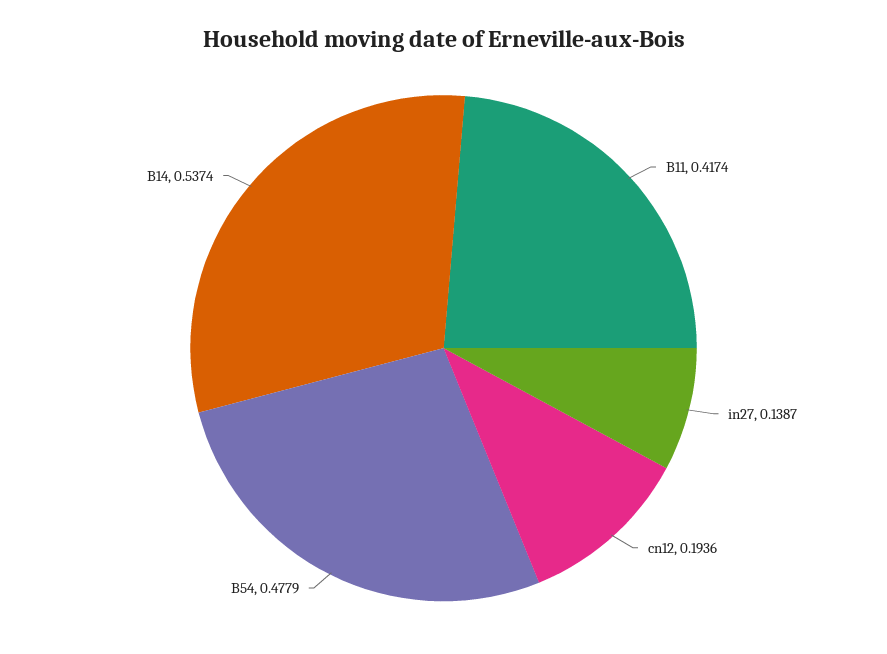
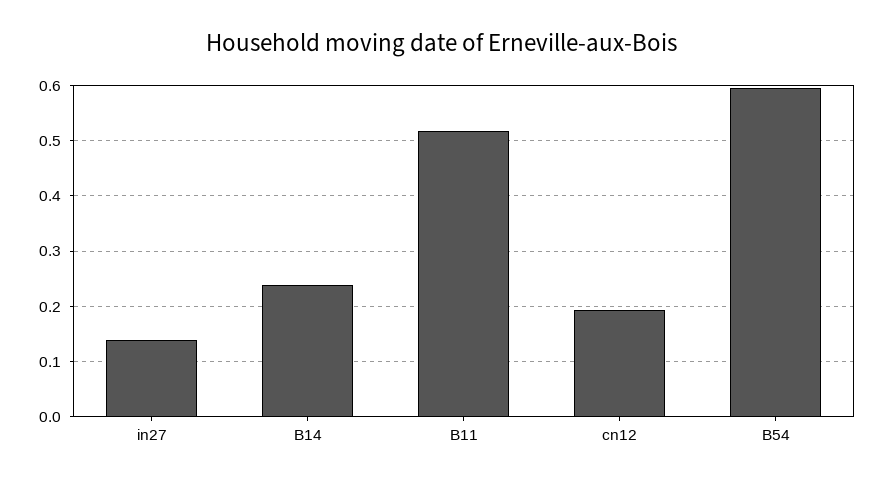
B11: 0.4174 -> 0.52
B54: 0.4779 -> 0.6
B14: 0.5374 -> 0.24

